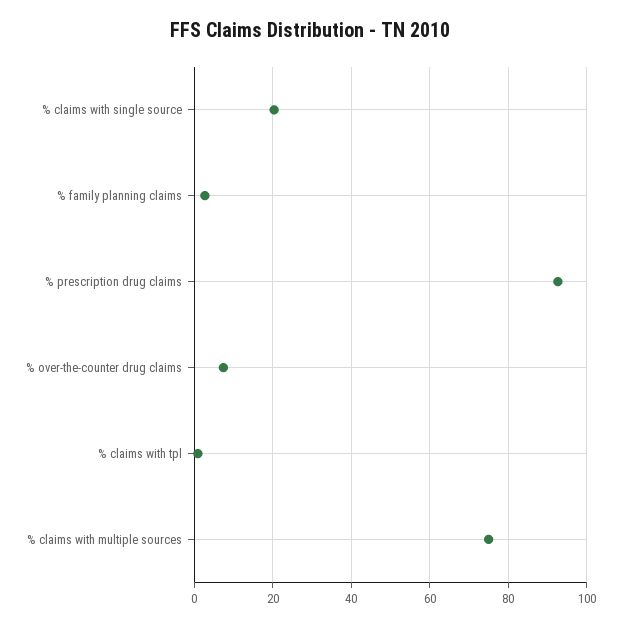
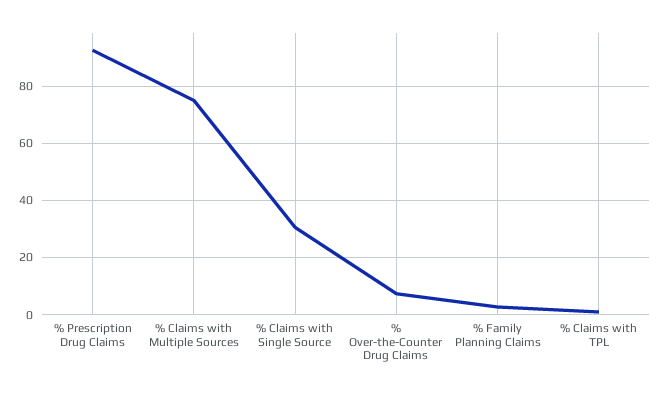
% claims with single source: 20 -> 30

